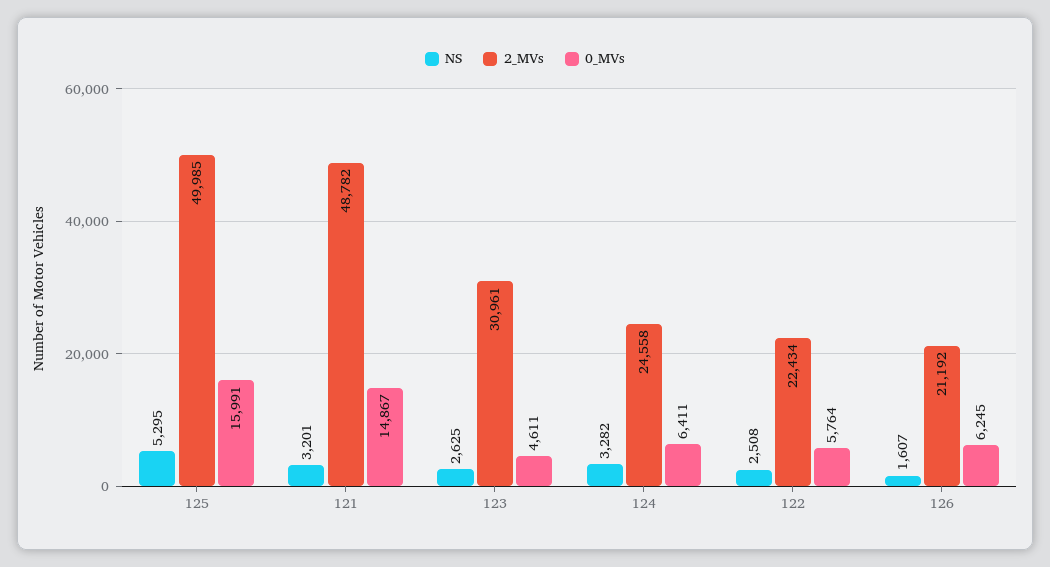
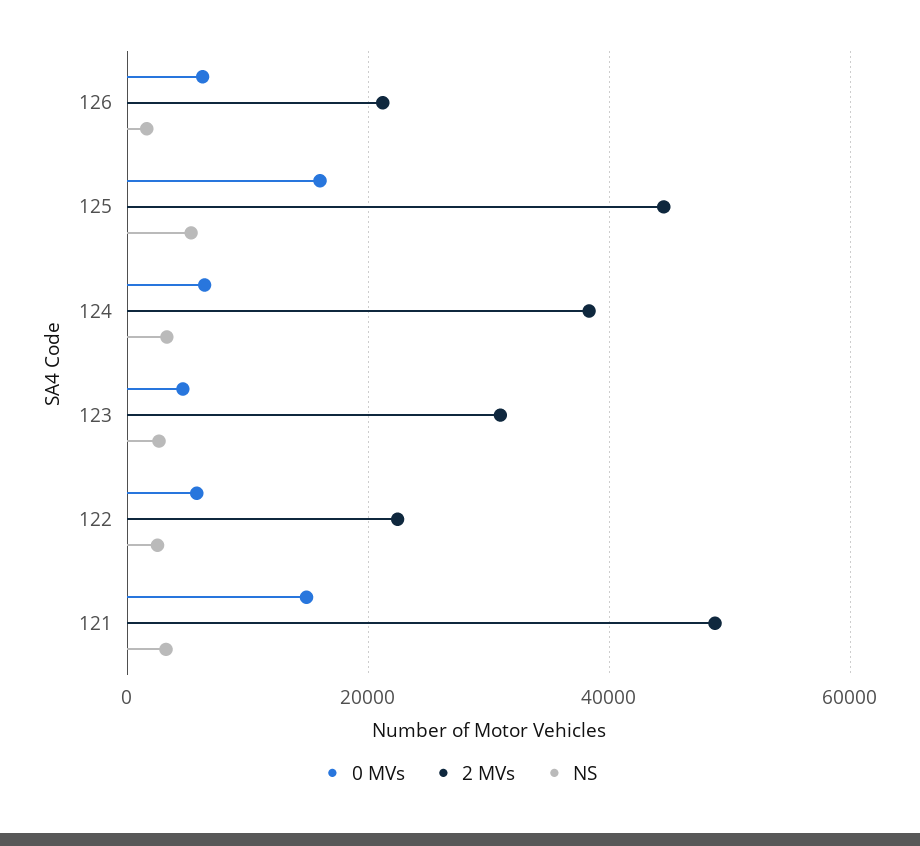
2_MVs, 125: 49985 -> 44000
2_MVs, 124: 24558 -> 38000

